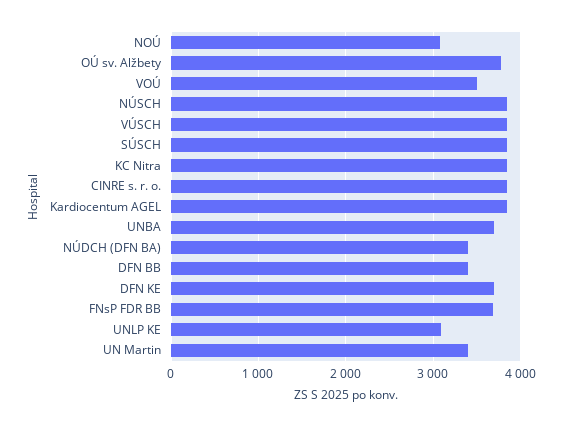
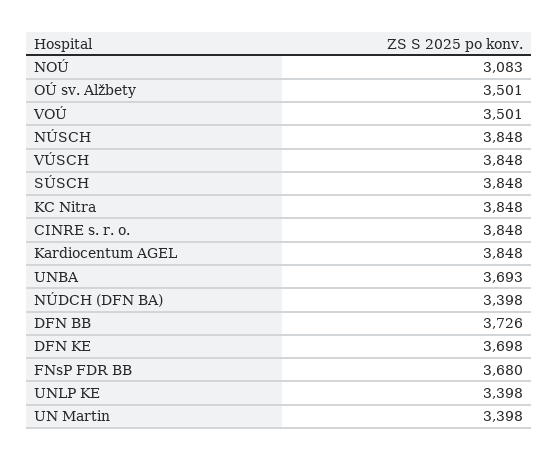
OÚ sv. Alžbety: 3800 -> 3501
DFN BB: 3400 -> 3726
UNLP KE: 3100 -> 3398

